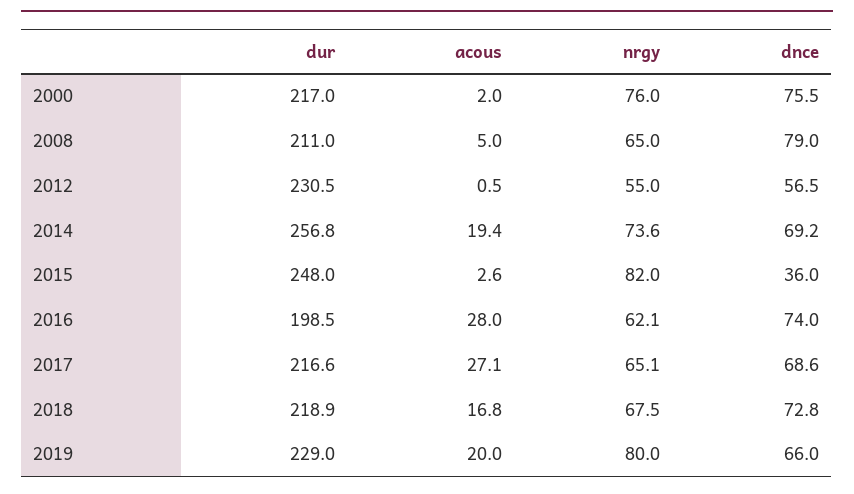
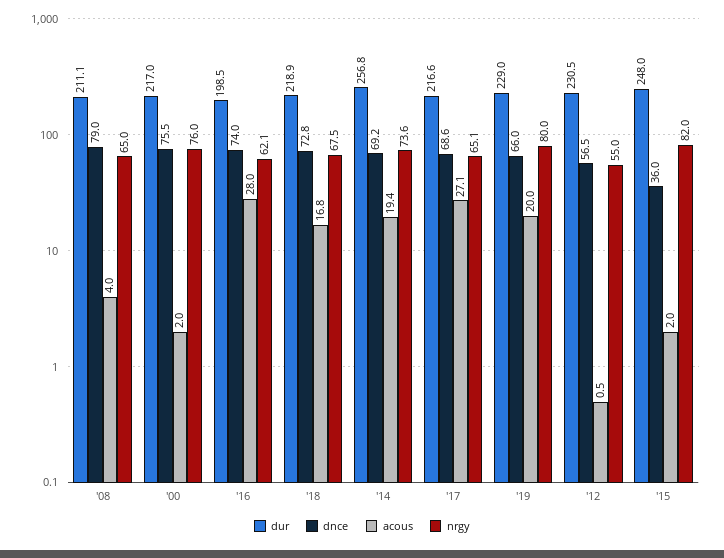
dur, 2008: 211 -> 211.1
acous, 2008: 5 -> 4
acous, 2015: 2.6 -> 2

